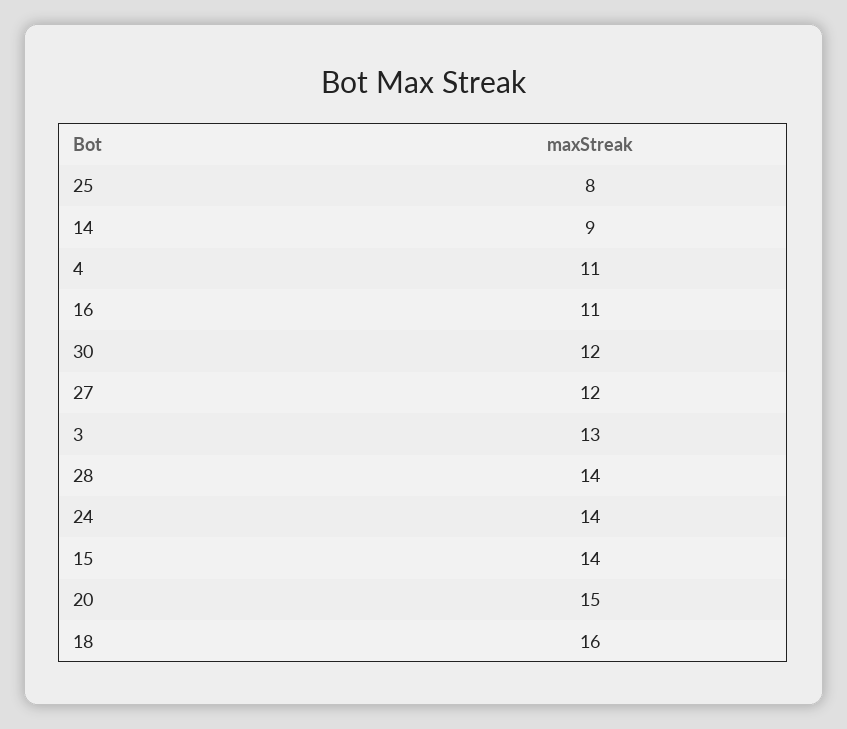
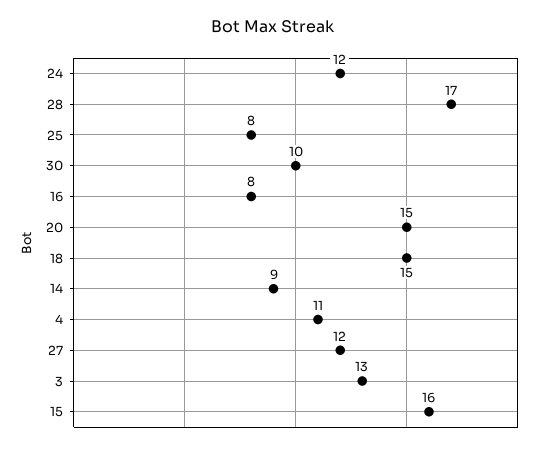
16: 11 -> 8
30: 12 -> 10
28: 14 -> 17
24: 14 -> 12
15: 14 -> 16
18: 16 -> 15

